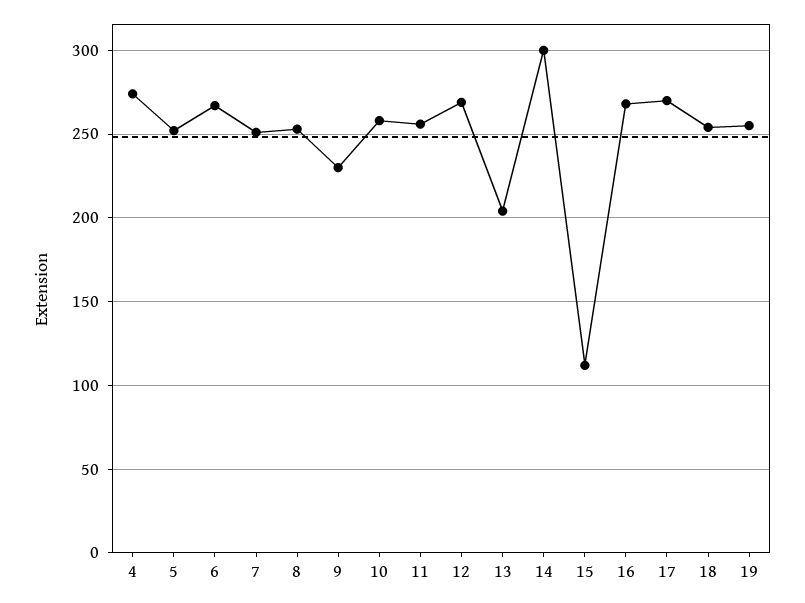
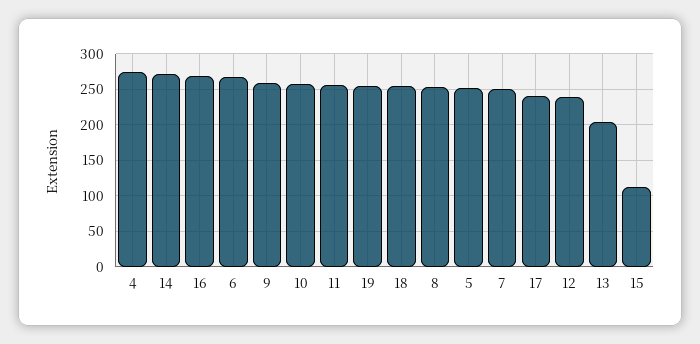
9: 230 -> 260
12: 270 -> 240
14: 300 -> 270
17: 270 -> 240

